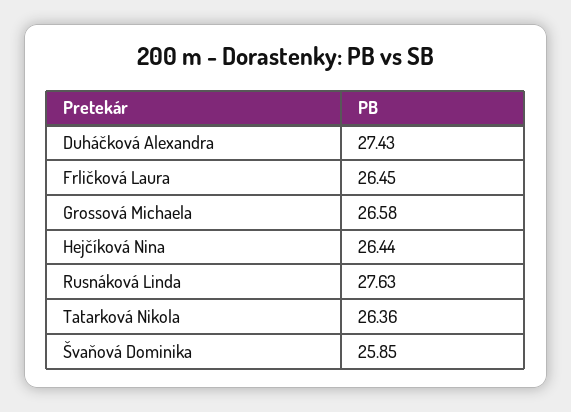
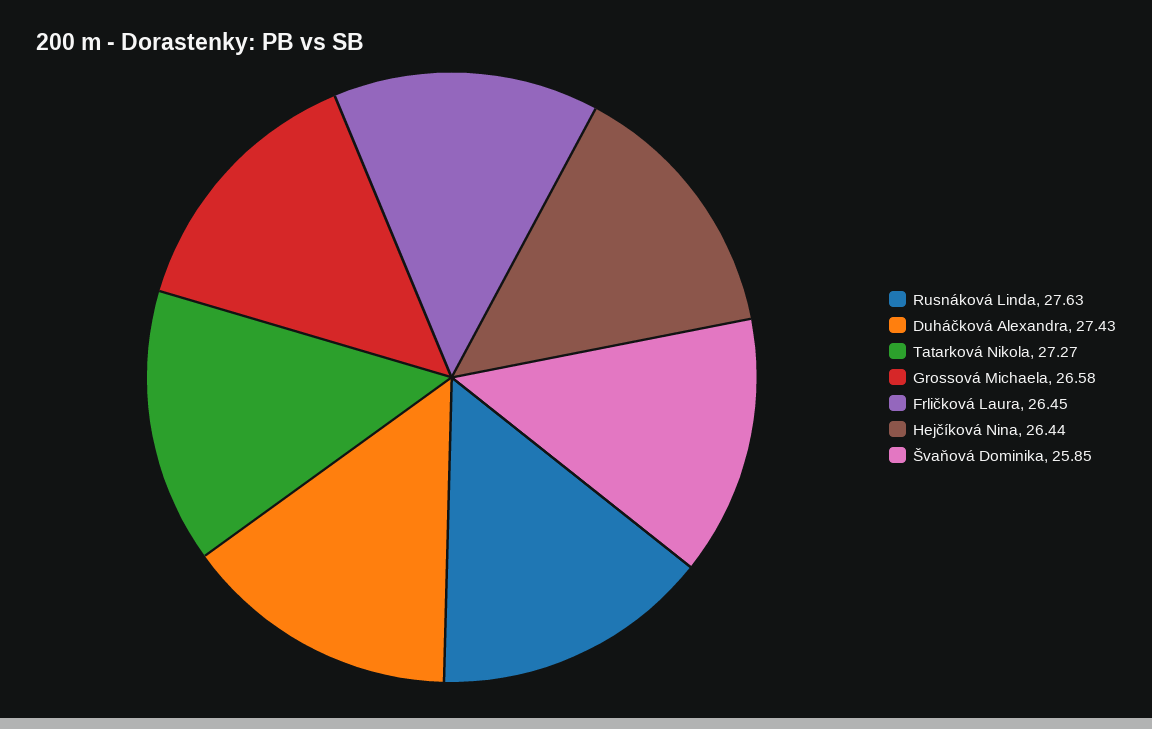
Tatarková Nikola: 26.36 -> 27.27

